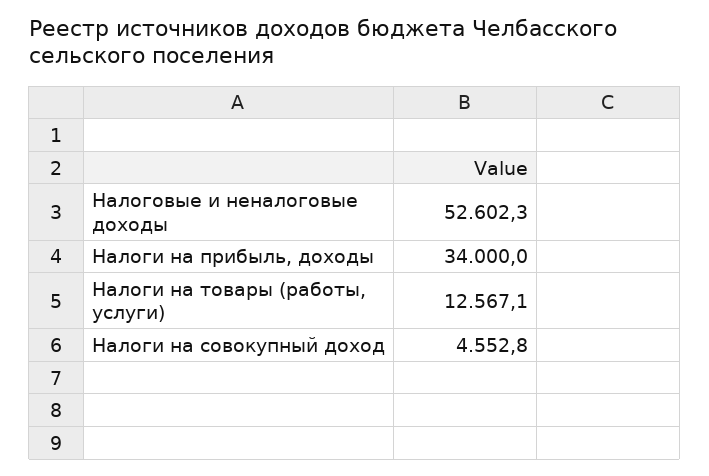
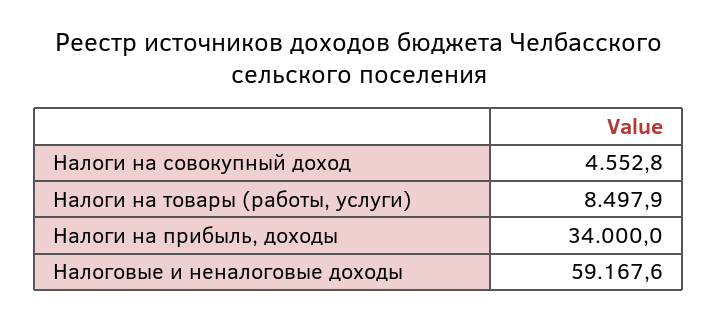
Налоговые и неналоговые доходы: 52602.3 -> 59167.6
Налоги на товары (работы, услуги): 12567.1 -> 8497.9

